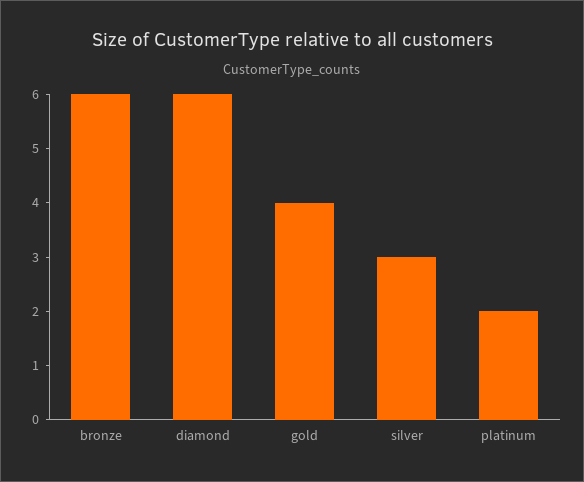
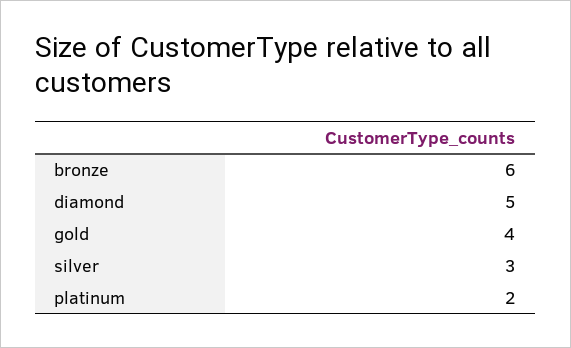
diamond: 6 -> 5

